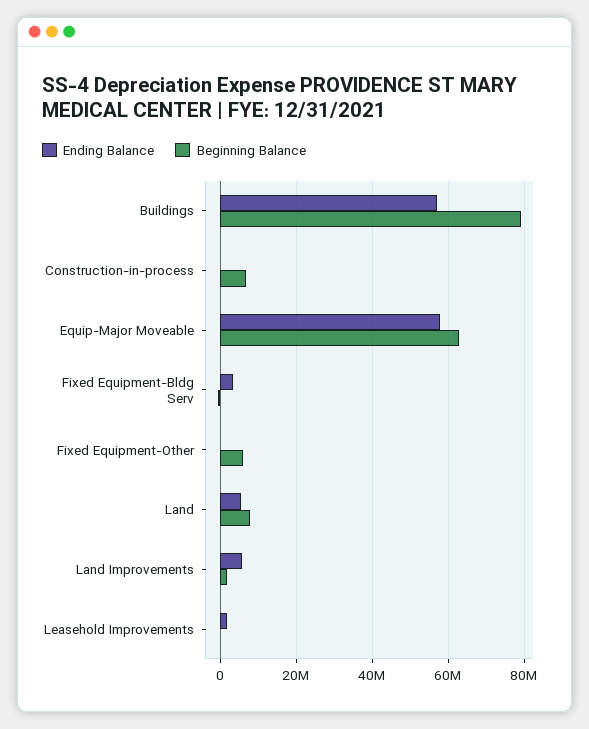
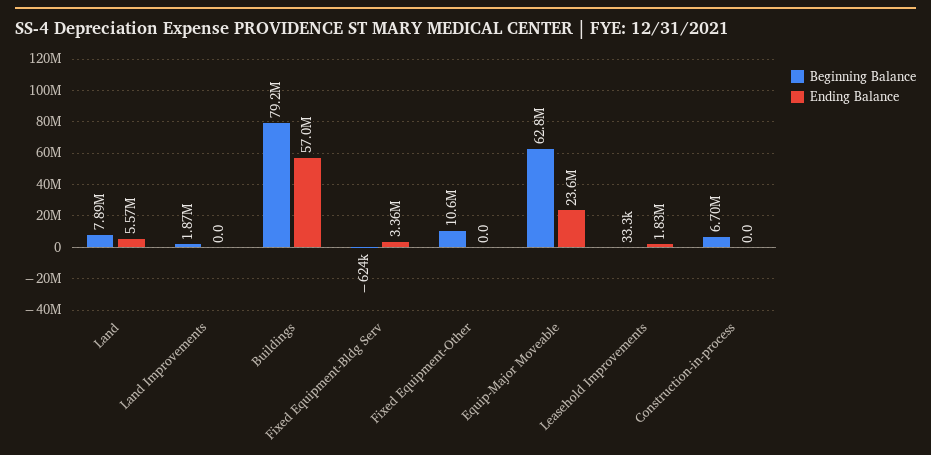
Ending Balance, Equip-Major Moveable: 58000000 -> 23600000
Beginning Balance, Fixed Equipment-Other: 6000000 -> 10600000
Ending Balance, Land Improvements: 6000000 -> 0

